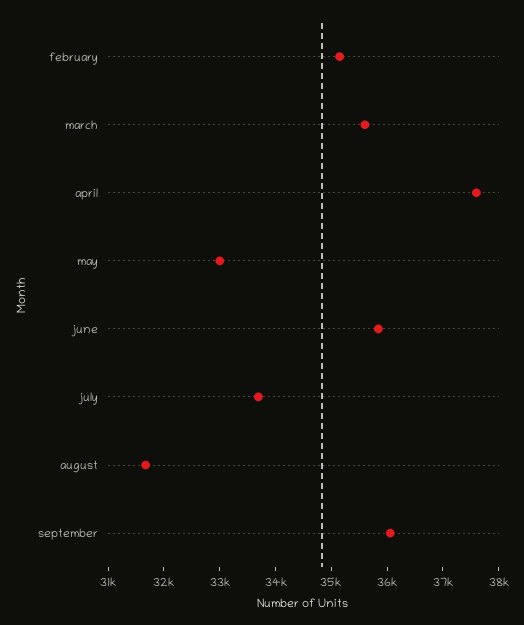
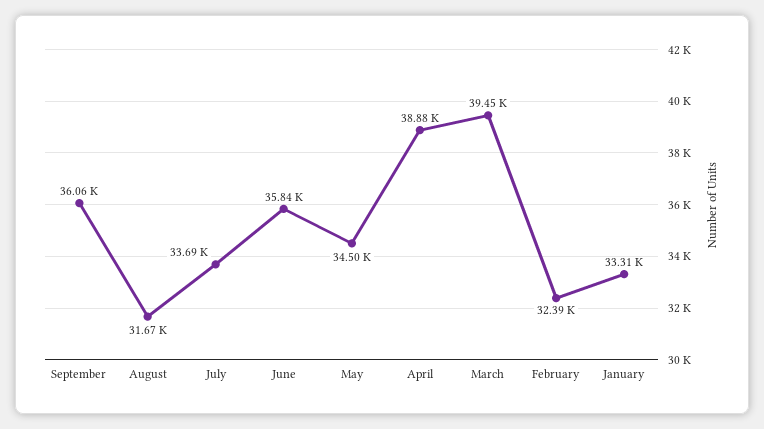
february: 35200 -> 32390
march: 35600 -> 39450
april: 37600 -> 38880
may: 33000 -> 34500
January: none -> 33310

